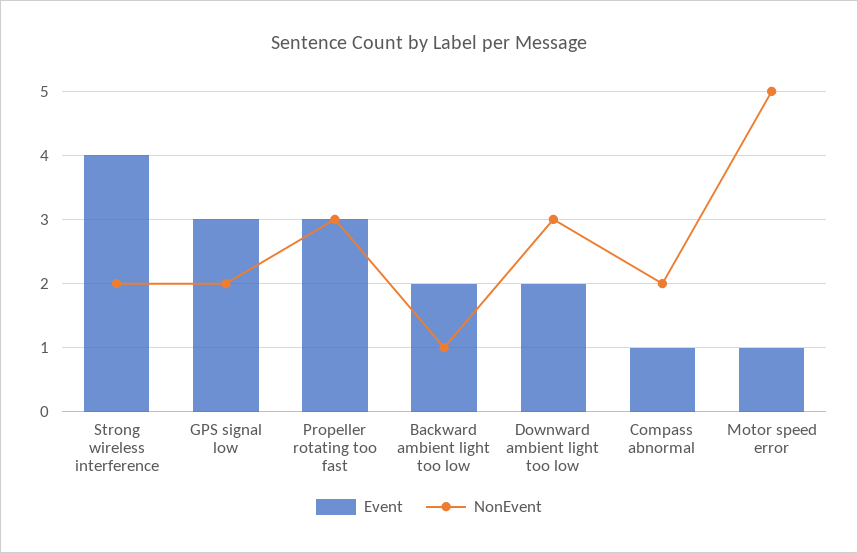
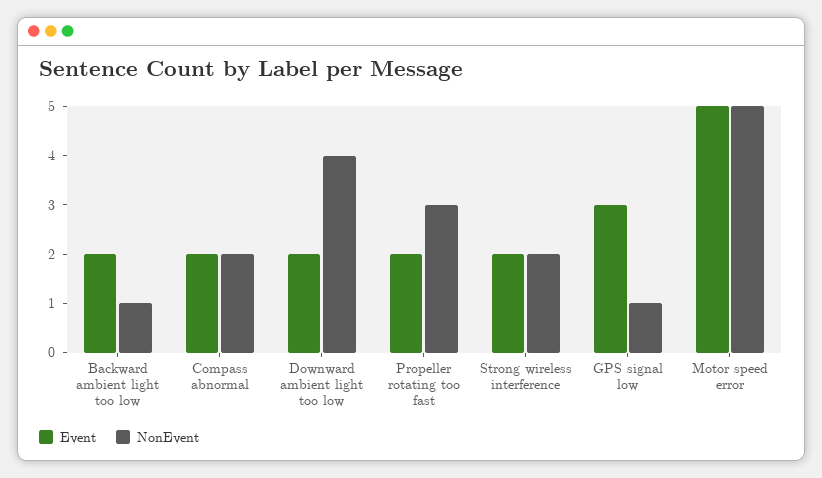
Event, Strong wireless interference: 4 -> 2
NonEvent, GPS signal low: 2 -> 1
Event, Propeller rotating too fast: 3 -> 2
NonEvent, Downward ambient light too low: 3 -> 4
Event, Compass abnormal: 1 -> 2
Event, Motor speed error: 1 -> 5

